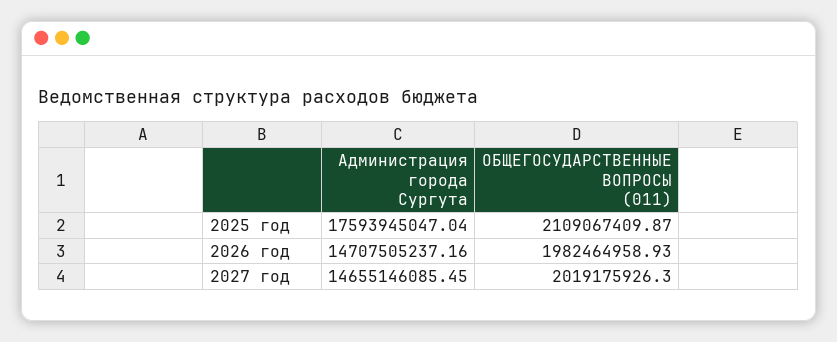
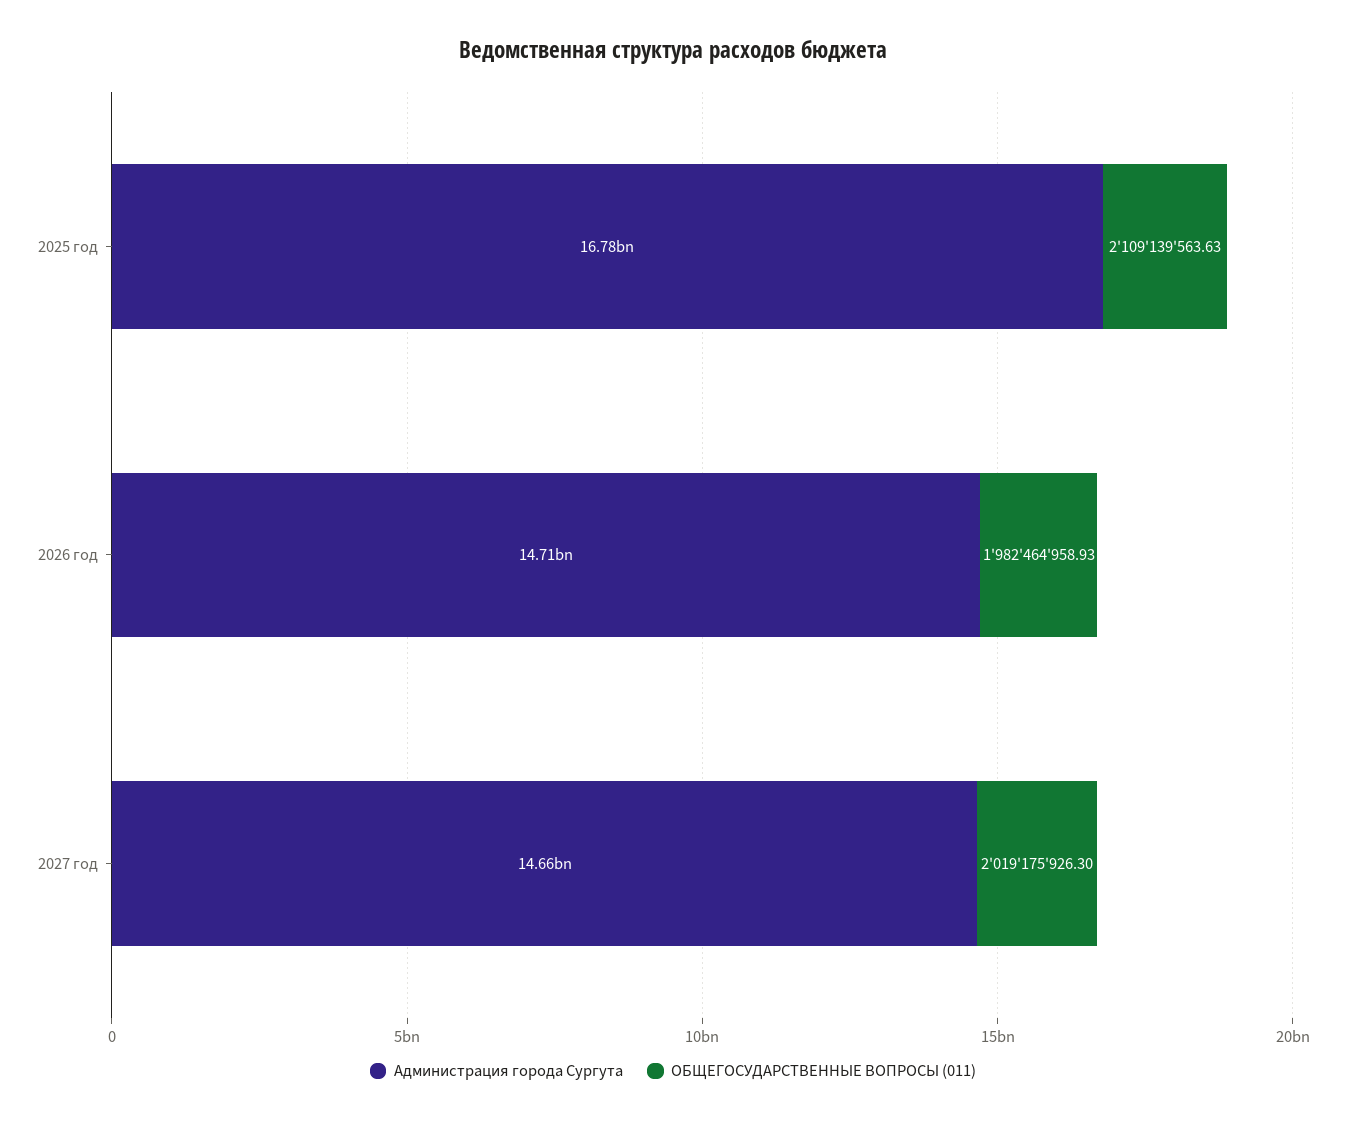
Администрация города Сургута, 2025 год: 17593945047.04 -> 16780000000
ОБЩЕГОСУДАРСТВЕННЫЕ ВОПРОСЫ (011), 2025 год: 2109067409.87 -> 2109139563.63

